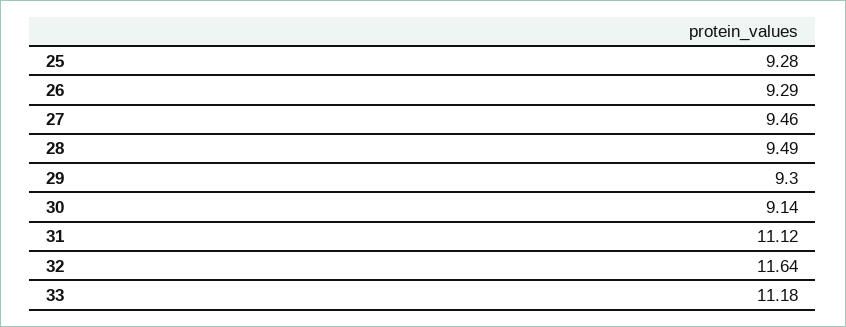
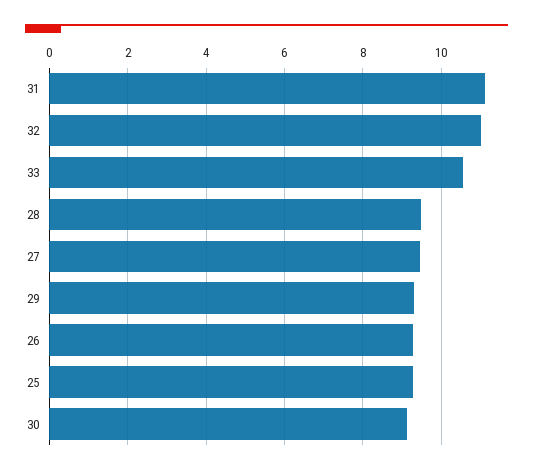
32: 11.64 -> 11
33: 11.18 -> 10.6

